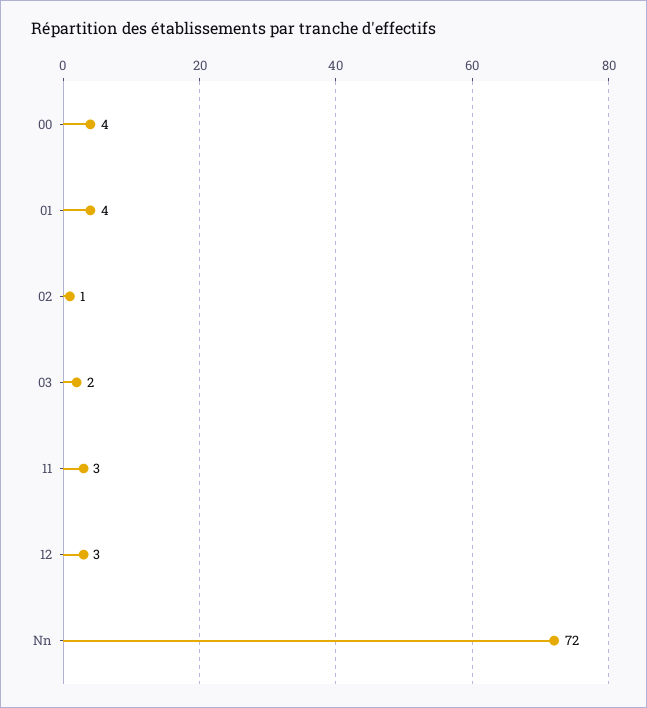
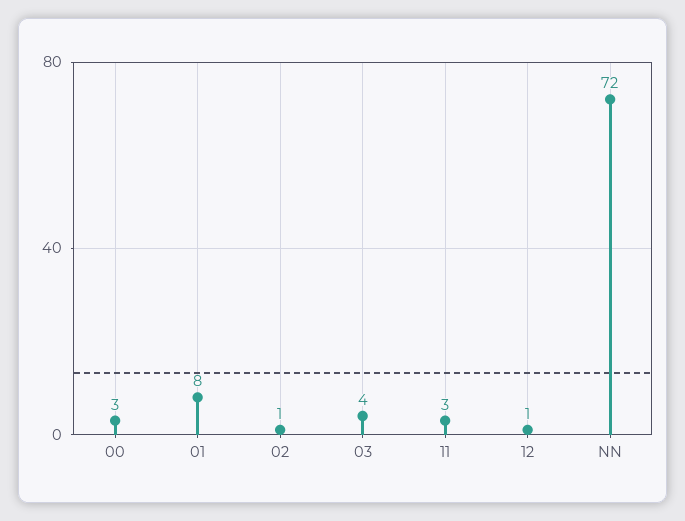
00: 4 -> 3
01: 4 -> 8
03: 2 -> 4
12: 3 -> 1

